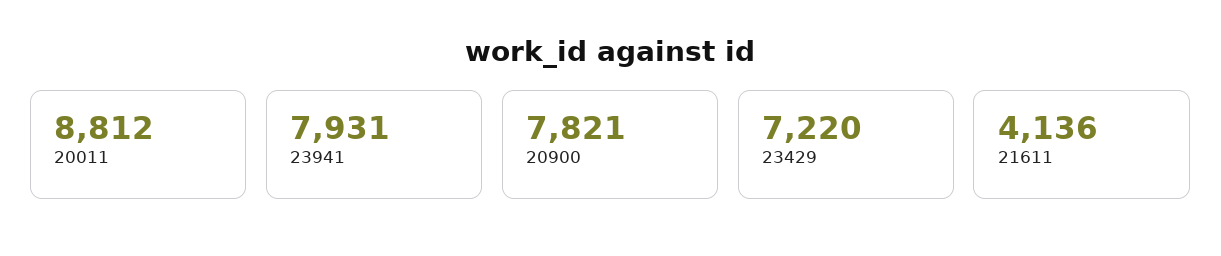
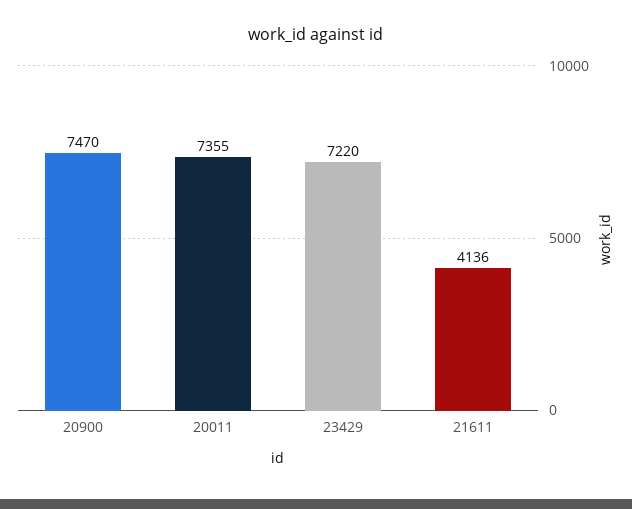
20011: 8812 -> 7355
23941: 7931 -> none
20900: 7821 -> 7470

